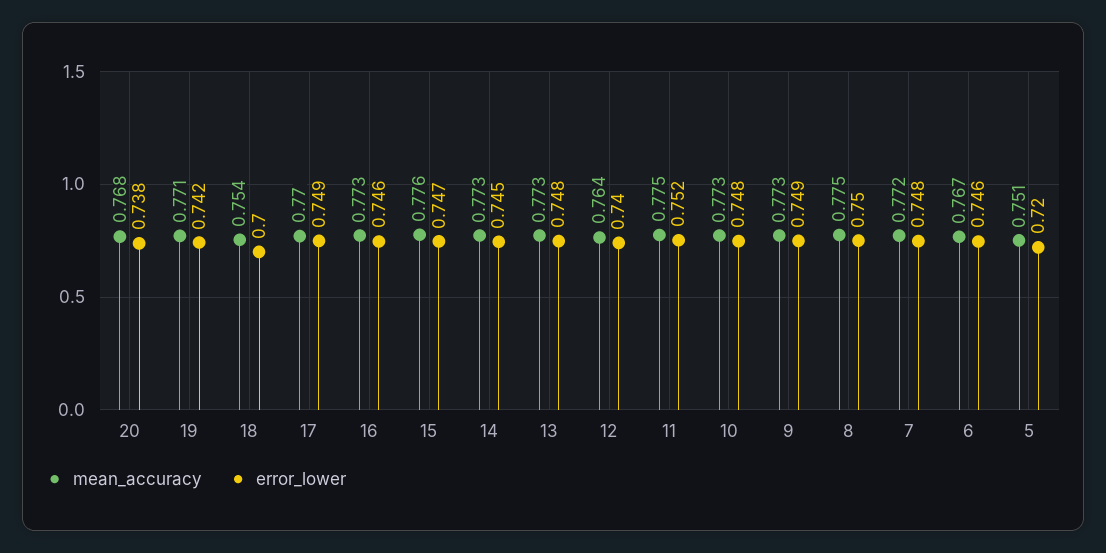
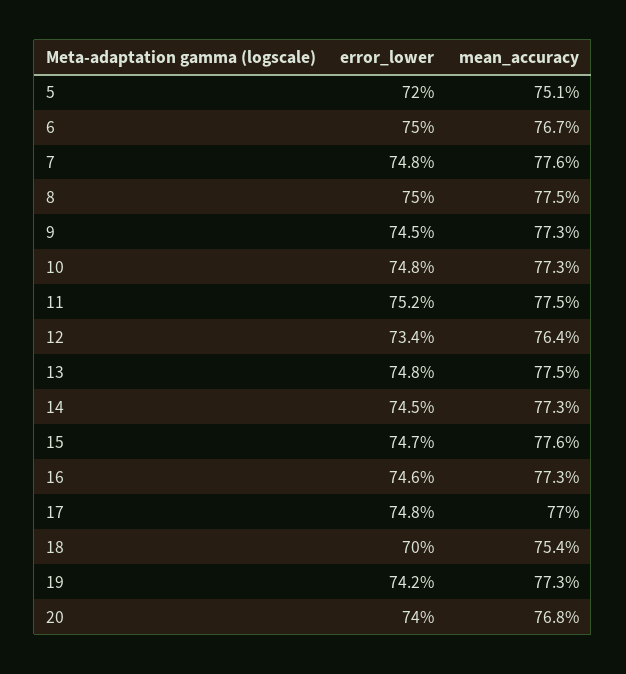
error_lower, 20: 0.738 -> 0.74
mean_accuracy, 19: 0.771 -> 0.773
error_lower, 17: 0.749 -> 0.748
mean_accuracy, 13: 0.773 -> 0.775
error_lower, 12: 0.74 -> 0.734
error_lower, 9: 0.749 -> 0.745
mean_accuracy, 7: 0.772 -> 0.776
error_lower, 6: 0.746 -> 0.75

